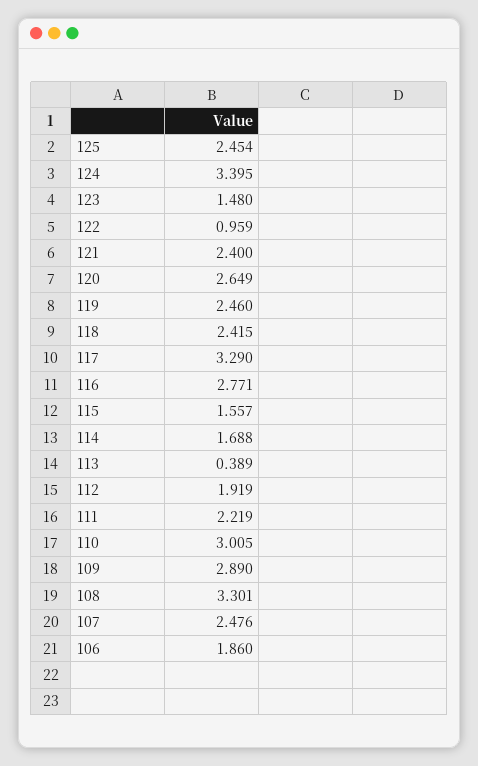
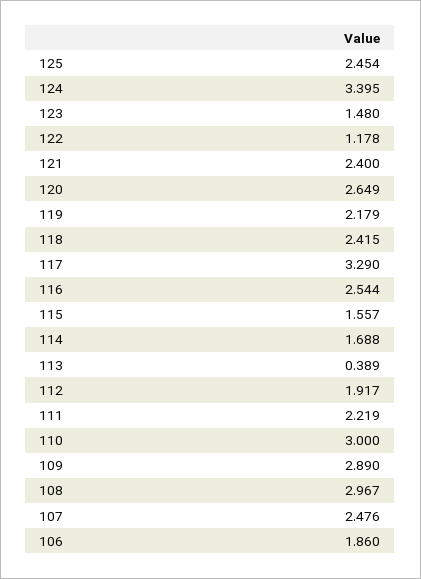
122: 0.959 -> 1.178
119: 2.46 -> 2.179
116: 2.771 -> 2.544
112: 1.919 -> 1.917
110: 3.005 -> 3
108: 3.301 -> 2.967

